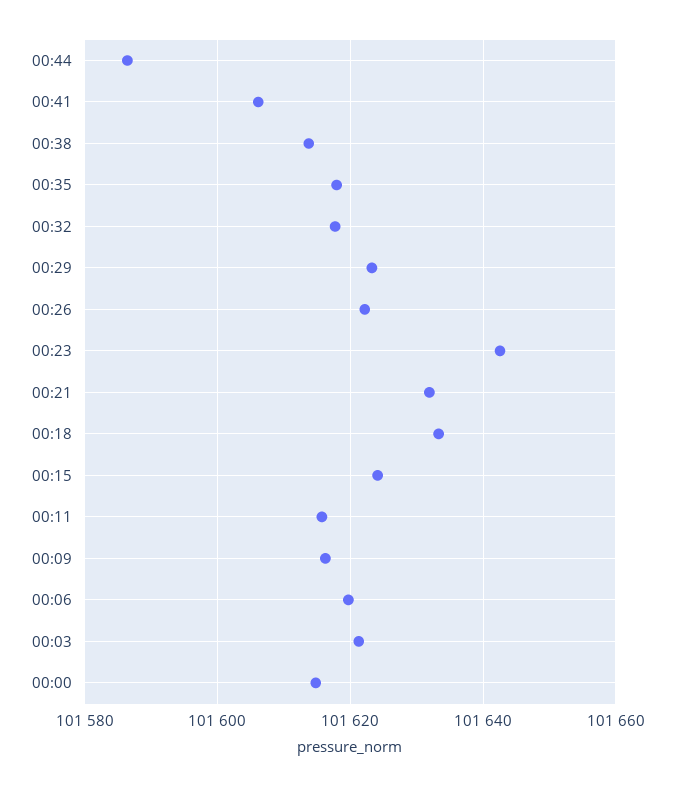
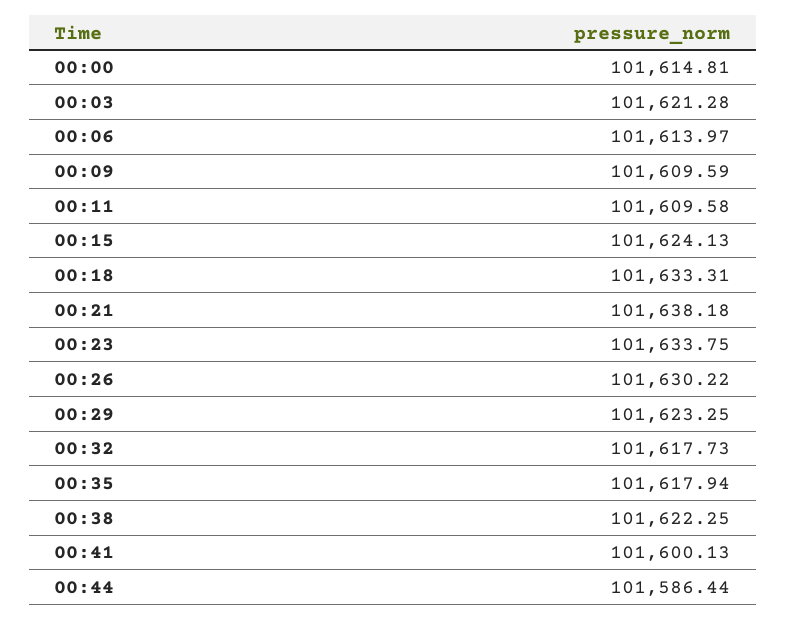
00:41: 101606 -> 101600.13
00:38: 101614 -> 101622.25
00:26: 101622 -> 101630.22
00:23: 101642 -> 101633.75
00:21: 101632 -> 101638.18
00:11: 101616 -> 101609.58
00:09: 101616 -> 101609.59
00:06: 101620 -> 101613.97

